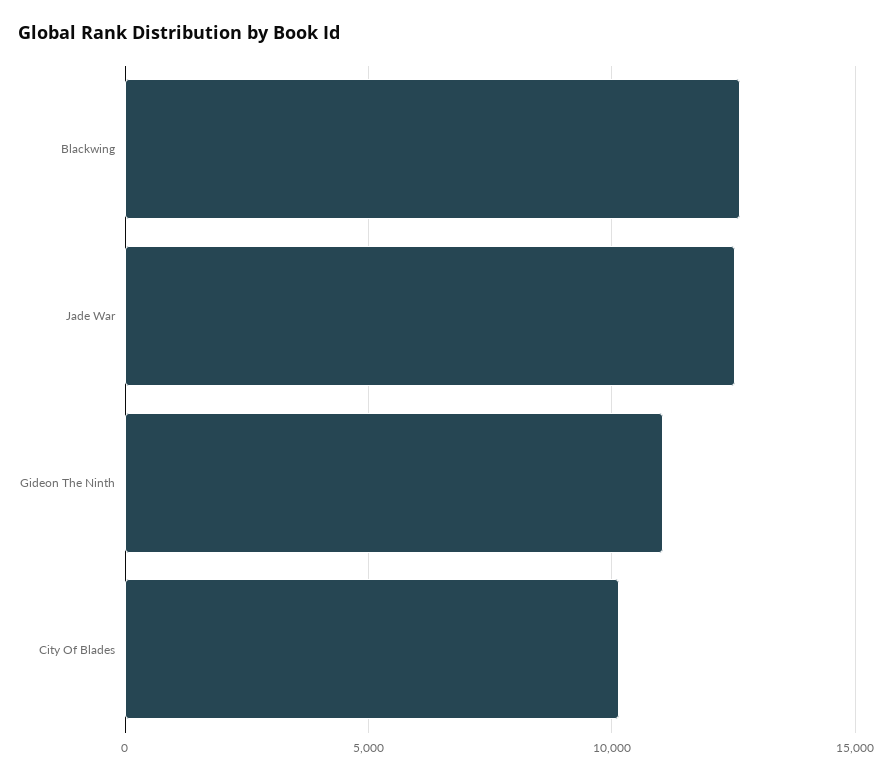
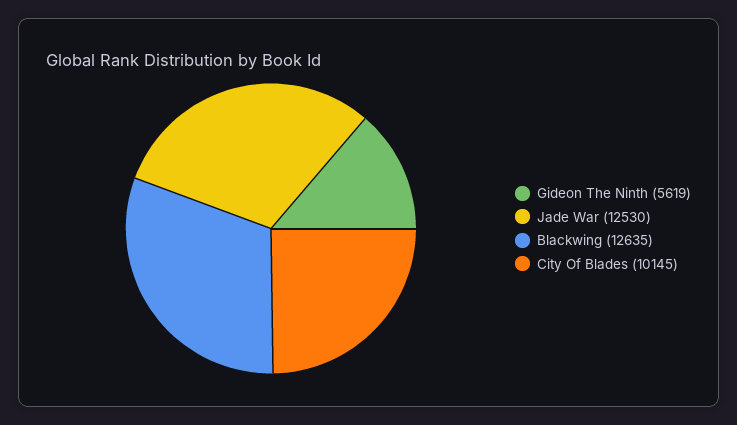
Gideon The Ninth: 11000 -> 5619

